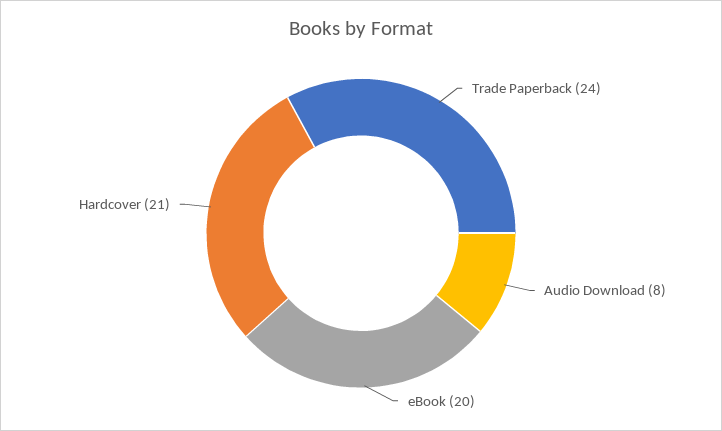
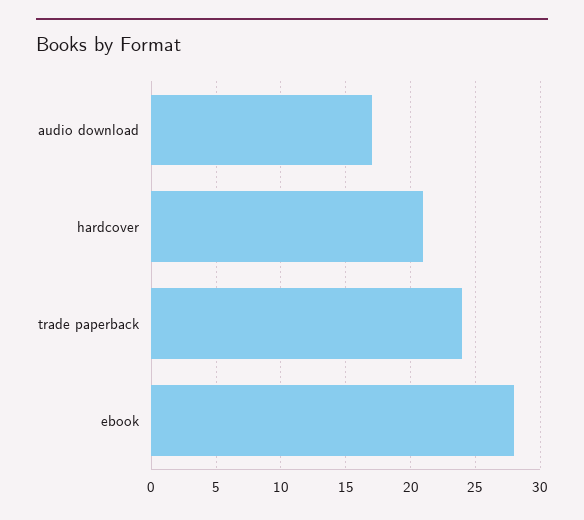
Audio Download: 8 -> 17
eBook: 20 -> 28

